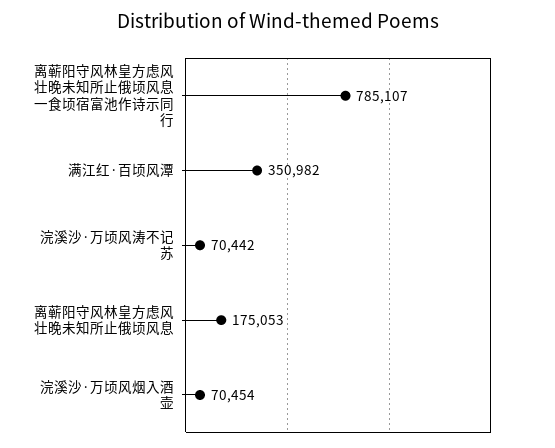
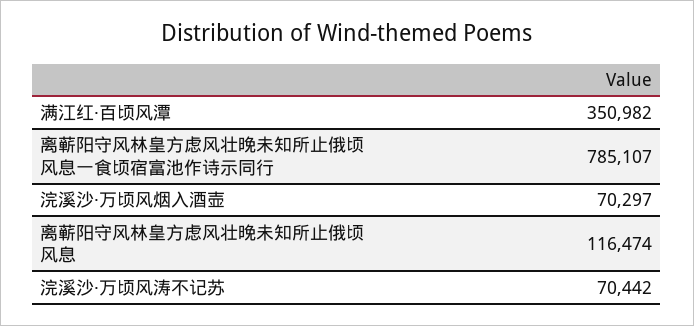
离蕲阳守风林皇方虑风壮晚未知所止俄顷风息: 175053 -> 116474
浣溪沙·万顷风烟入酒壶: 70454 -> 70297

